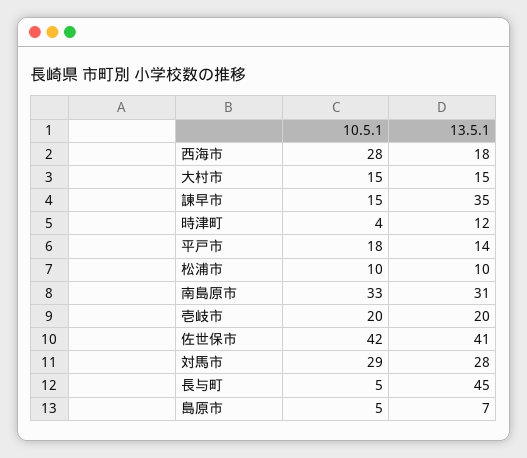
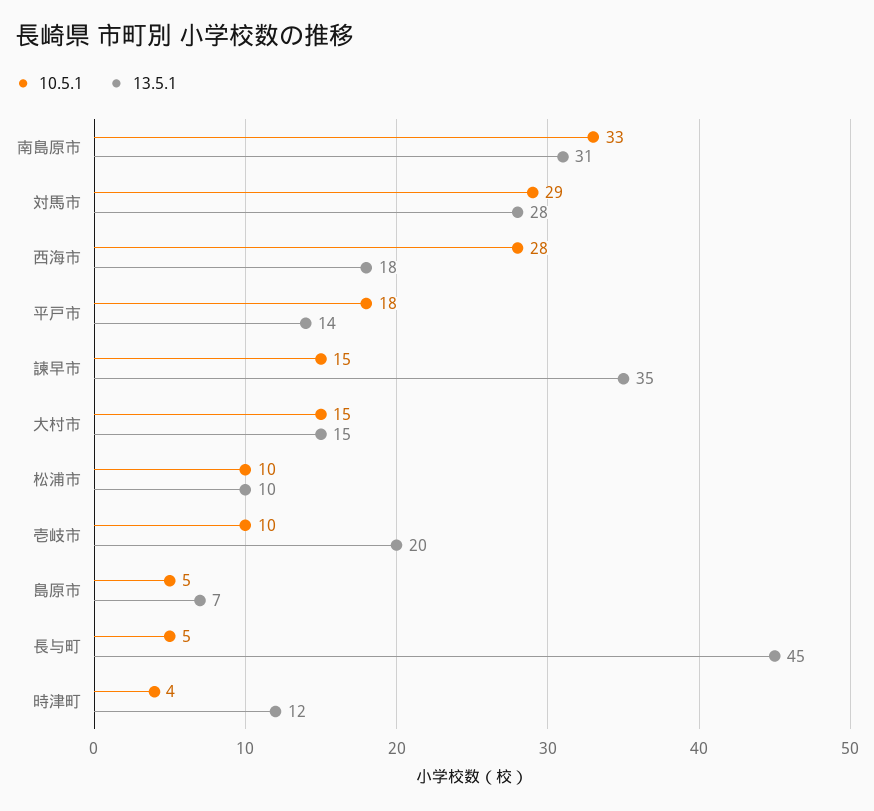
10.5.1, 壱岐市: 20 -> 10
10.5.1, 佐世保市: 42 -> none
13.5.1, 佐世保市: 41 -> none

